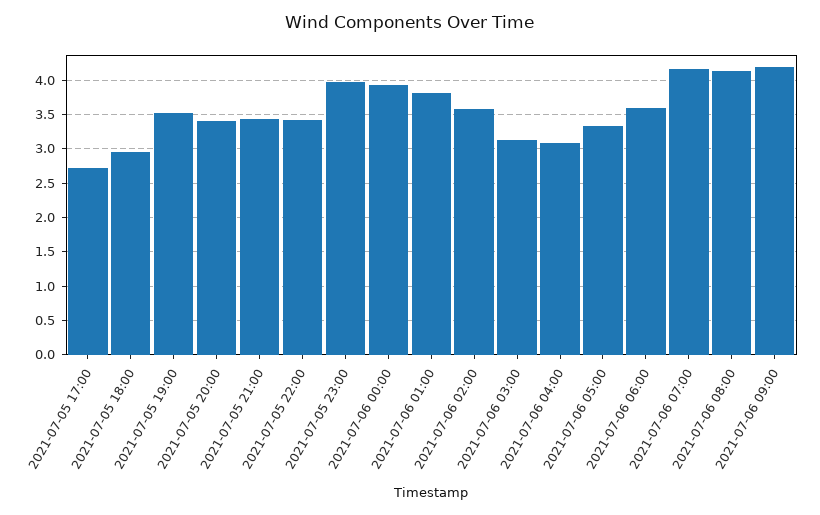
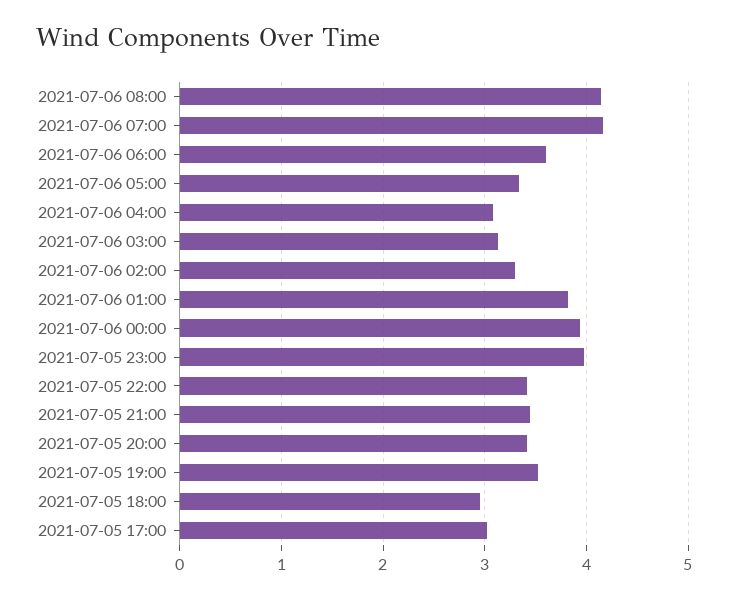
2021-07-05 17:00: 2.7 -> 3
2021-07-06 02:00: 3.6 -> 3.3
2021-07-06 09:00: 4.2 -> none

